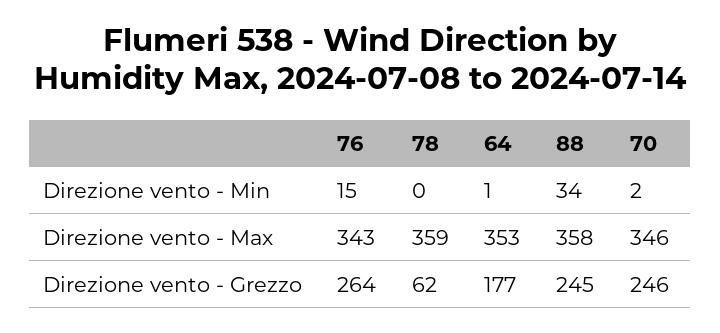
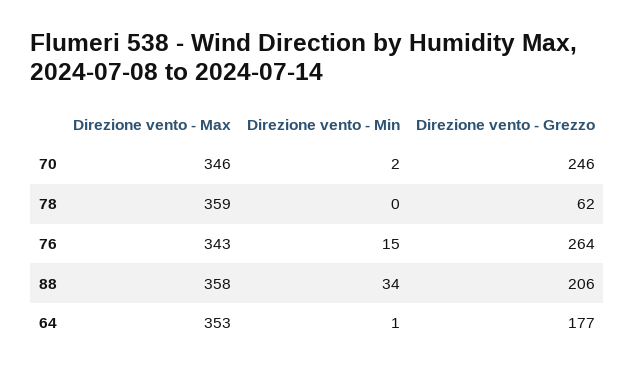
88, Direzione vento - Grezzo: 245 -> 206

